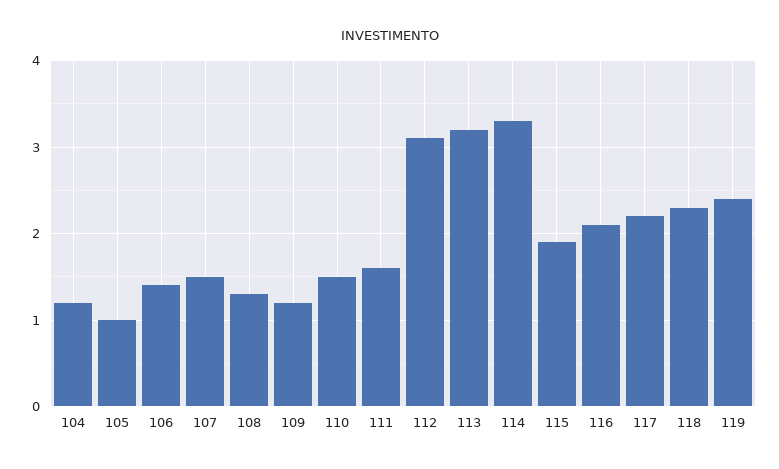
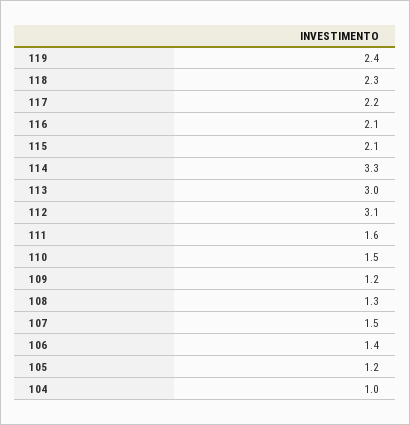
104: 1.2 -> 1
105: 1 -> 1.2
113: 3.2 -> 3
115: 1.9 -> 2.1

